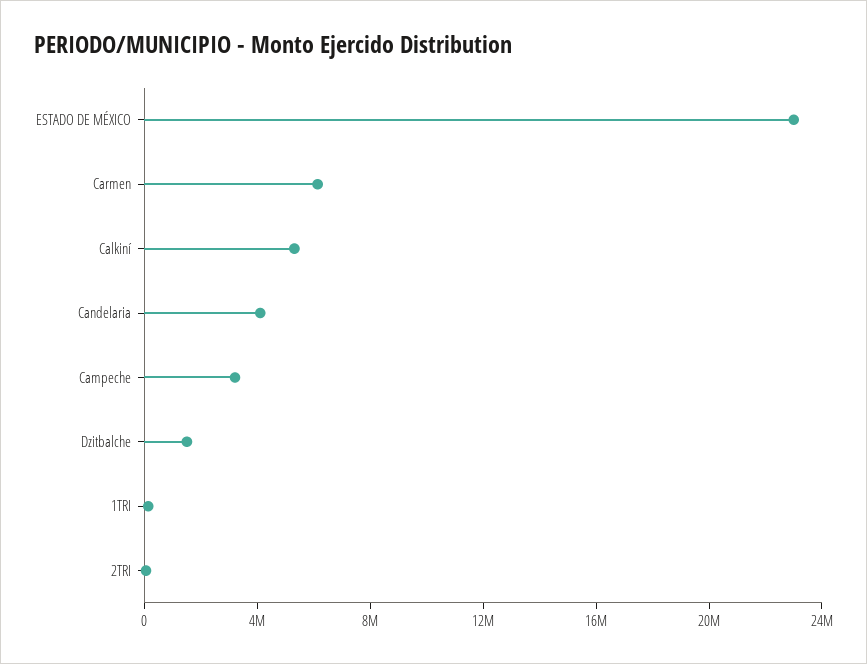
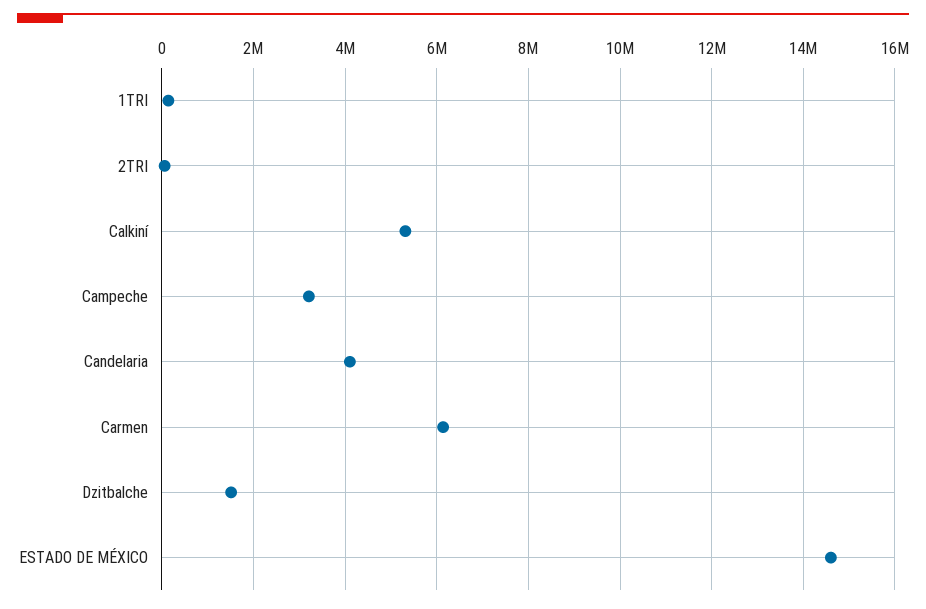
ESTADO DE MÉXICO: 23000000 -> 14600000

